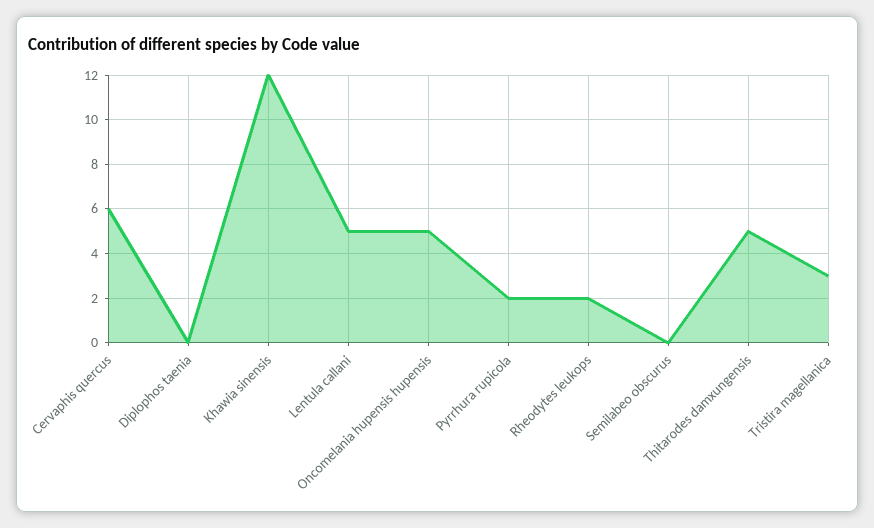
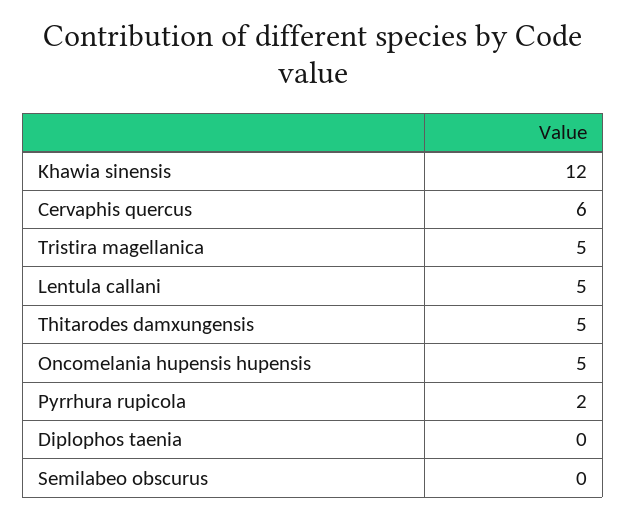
Rheodytes leukops: 2 -> none
Tristira magellanica: 3 -> 5

